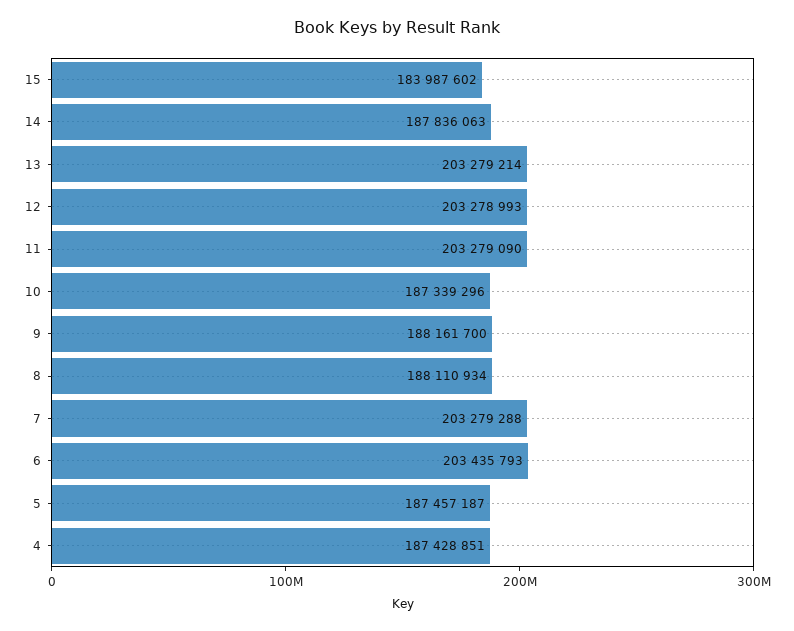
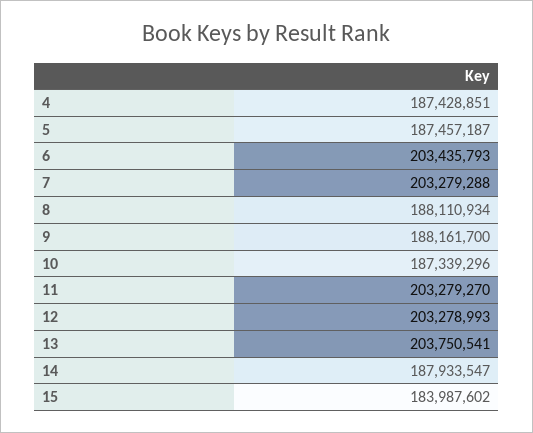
14: 187836063 -> 187933547
13: 203279214 -> 203750541
11: 203279090 -> 203279270

